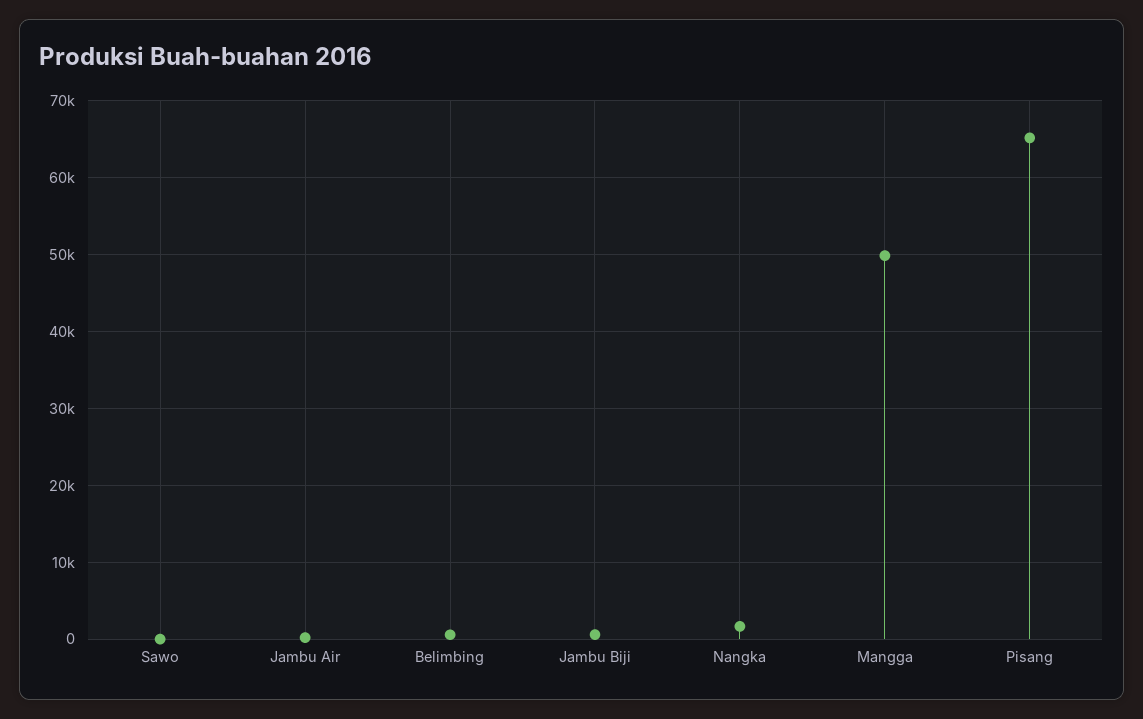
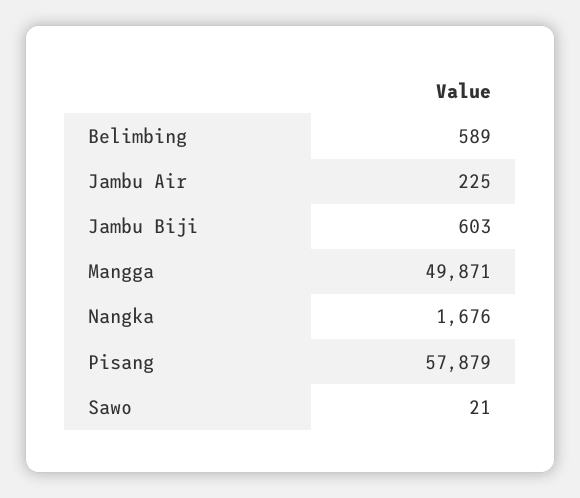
Pisang: 65000 -> 57879

